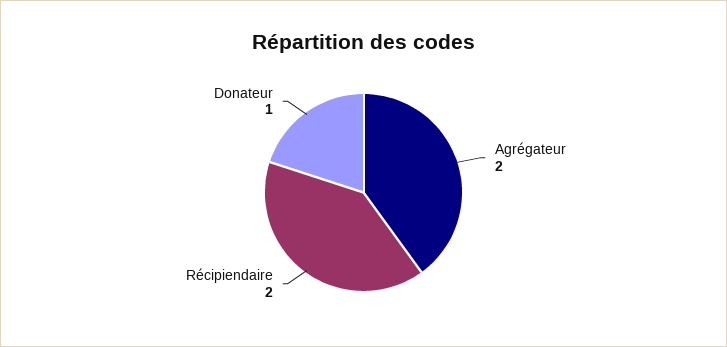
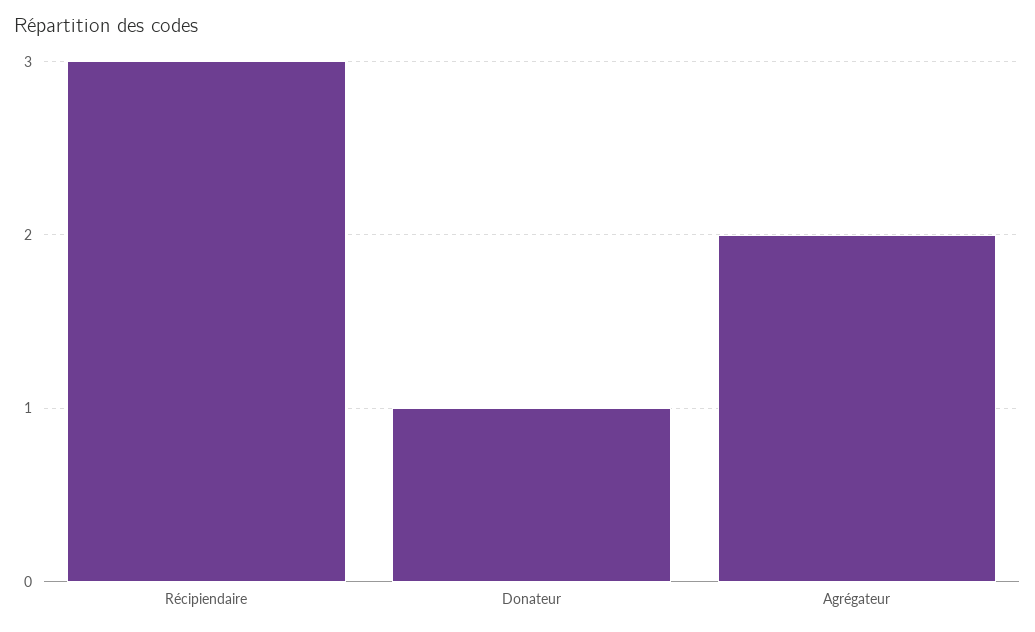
Récipiendaire: 2 -> 3

